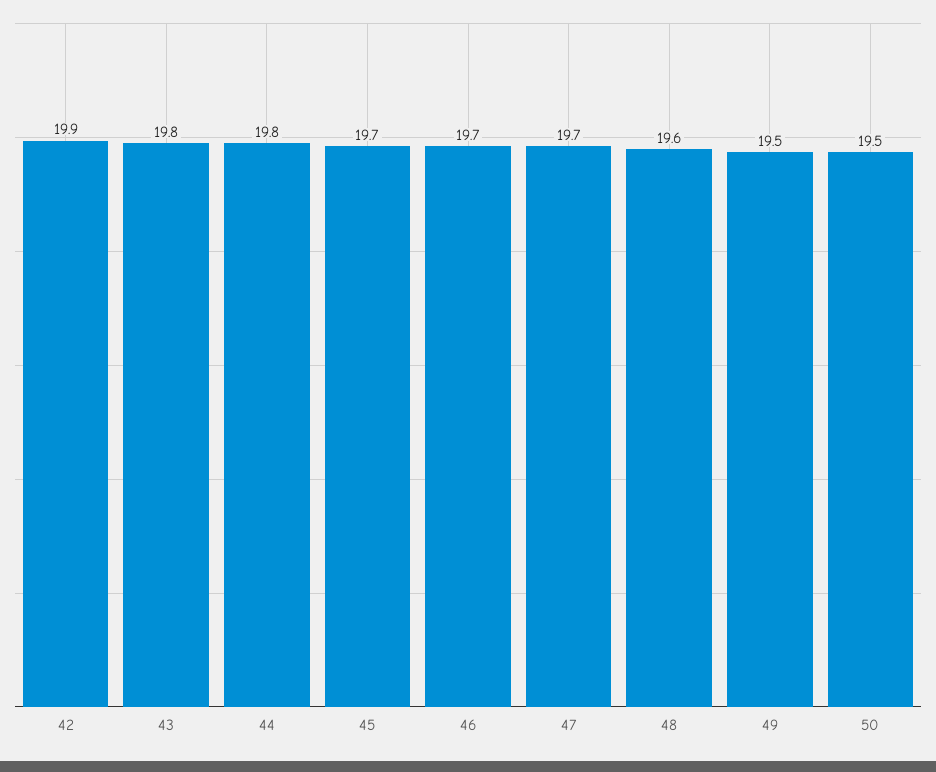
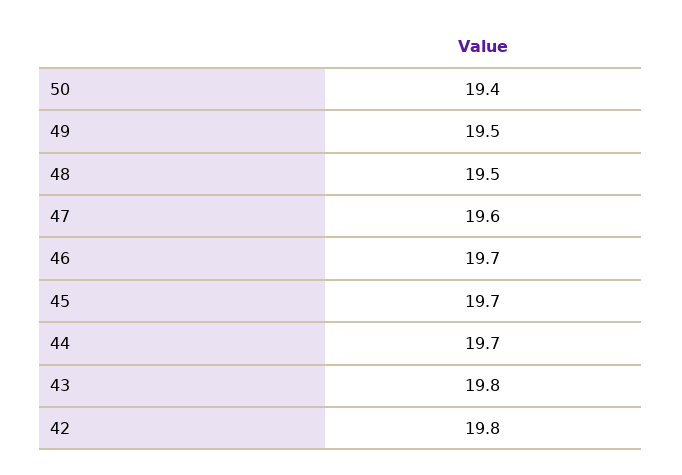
42: 19.9 -> 19.8
44: 19.8 -> 19.7
47: 19.7 -> 19.6
48: 19.6 -> 19.5
50: 19.5 -> 19.4

